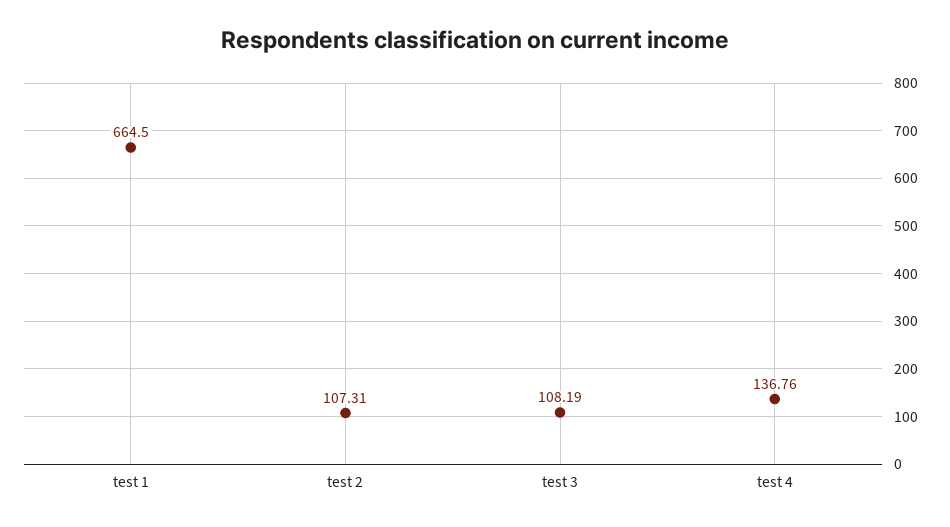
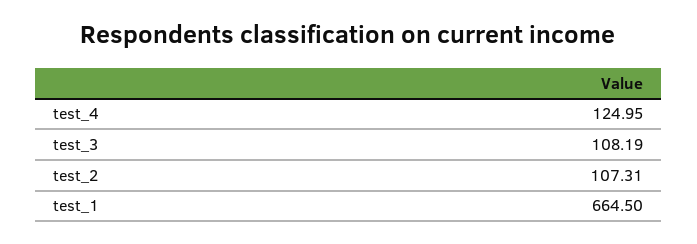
test 4: 136.76 -> 124.95

